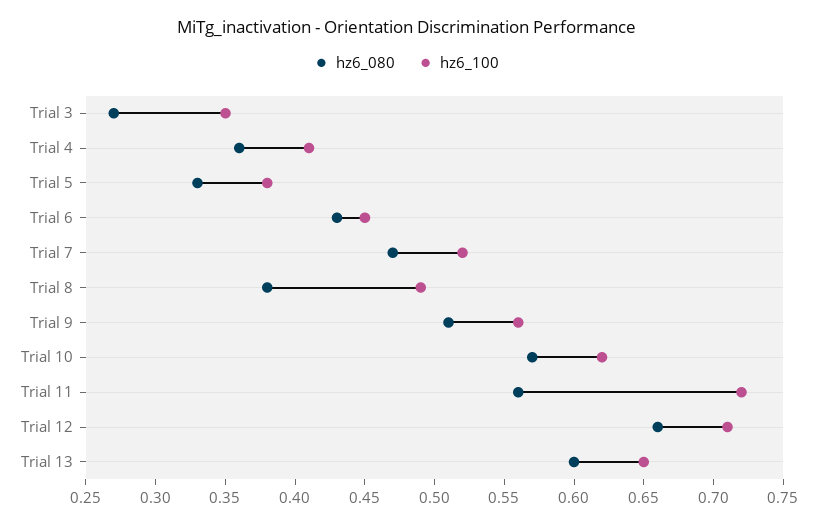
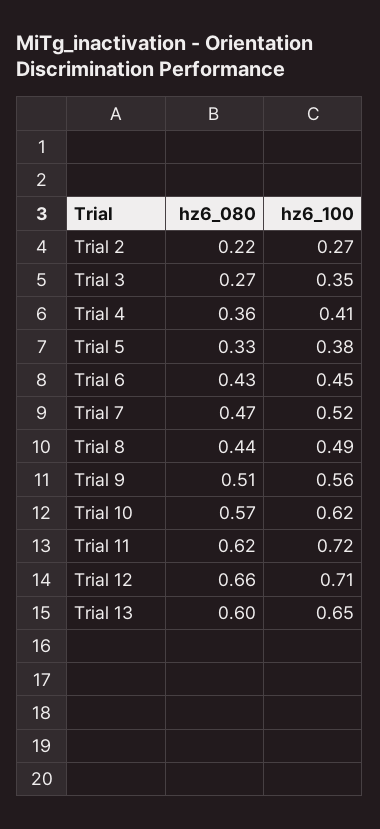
hz6_080, Trial 8: 0.38 -> 0.44
hz6_080, Trial 11: 0.56 -> 0.62
hz6_080, Trial 2: none -> 0.22
hz6_100, Trial 2: none -> 0.27

